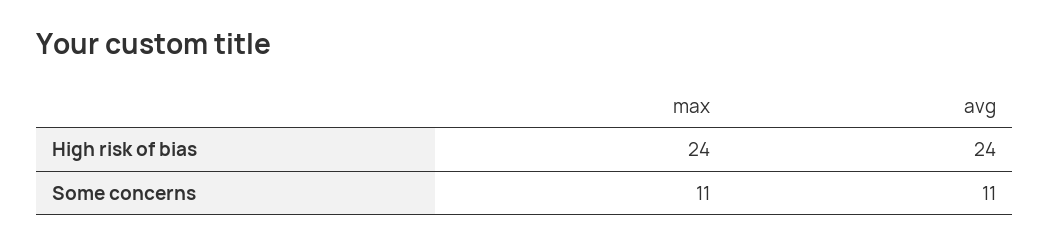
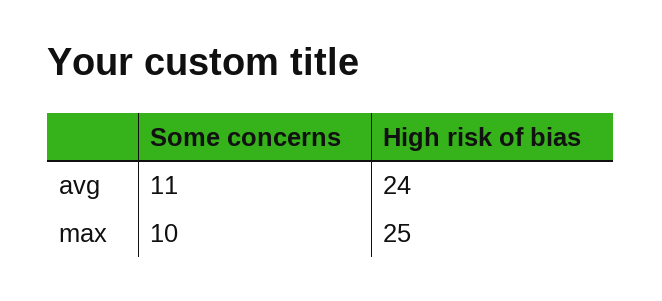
max, High risk of bias: 24 -> 25
max, Some concerns: 11 -> 10

